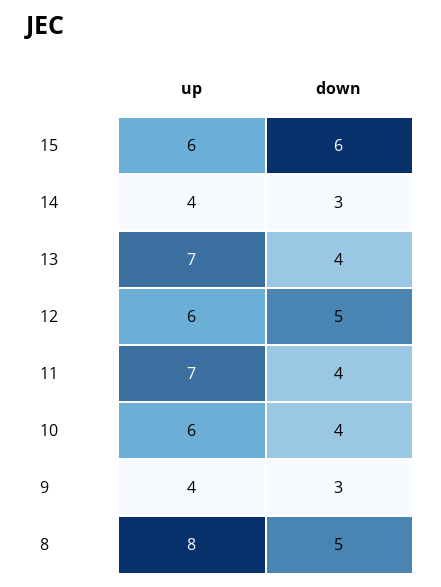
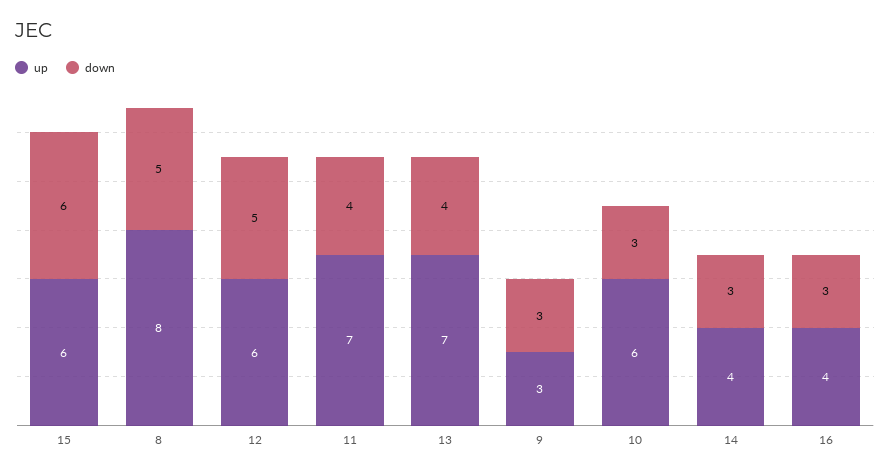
down, 10: 4 -> 3
up, 9: 4 -> 3
up, 16: none -> 4
down, 16: none -> 3

